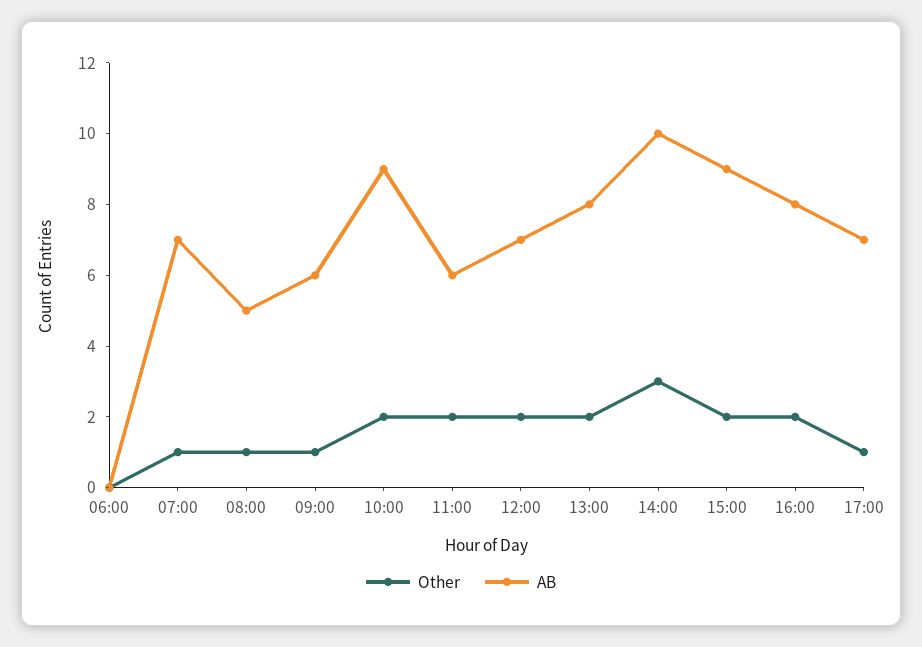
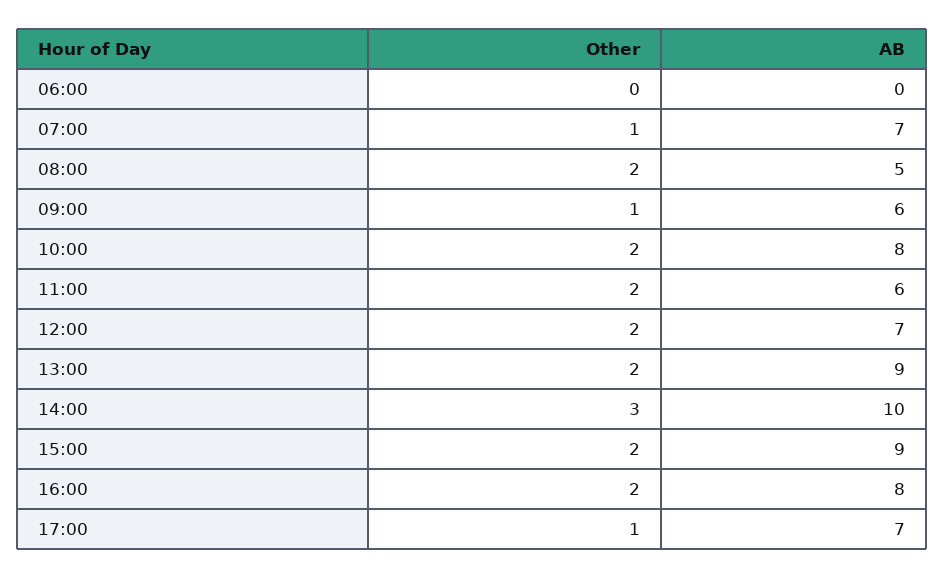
Other, 08:00: 1 -> 2
AB, 10:00: 9 -> 8
AB, 13:00: 8 -> 9

